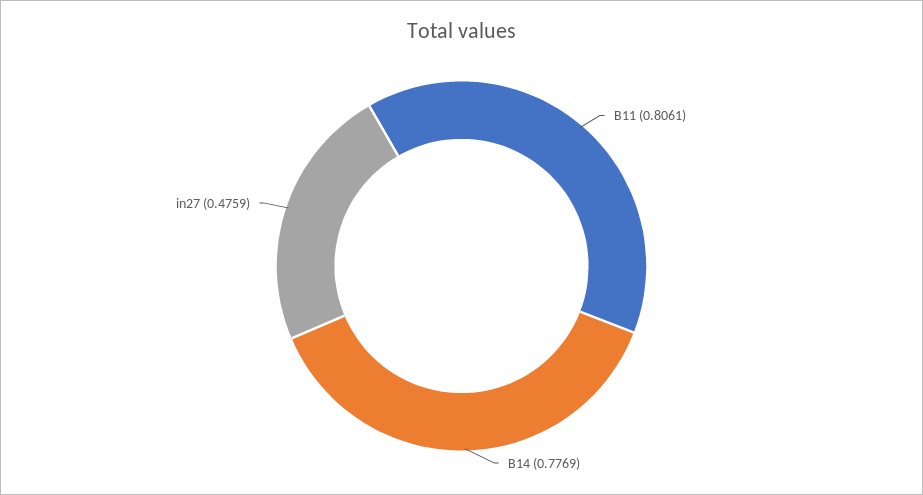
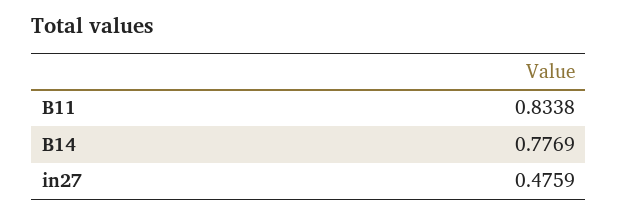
B11: 0.8061 -> 0.8338

